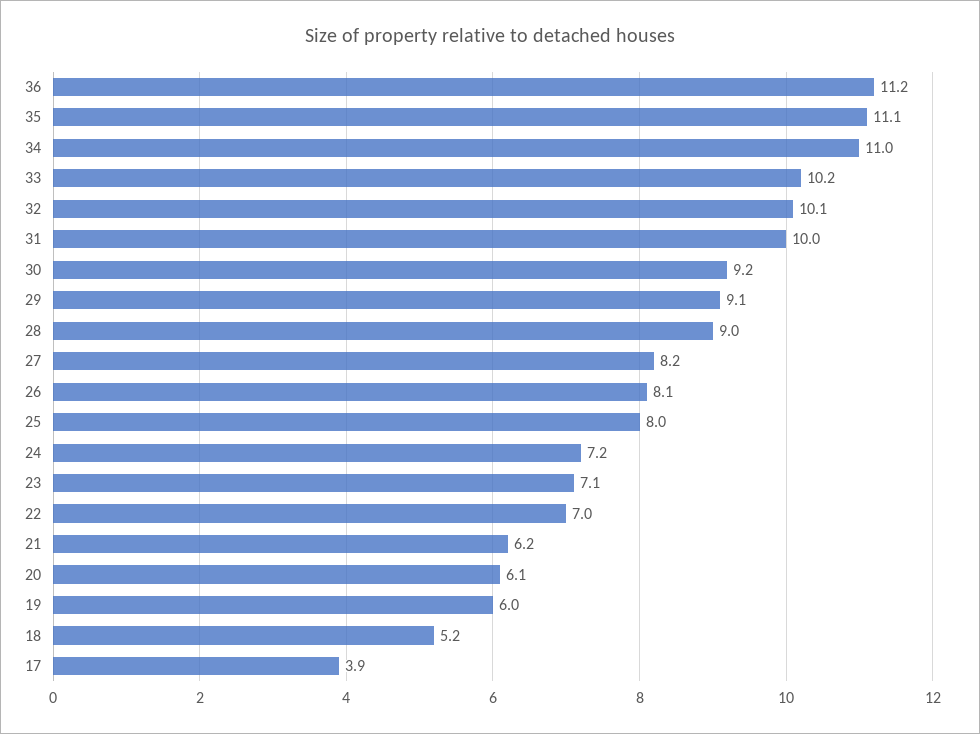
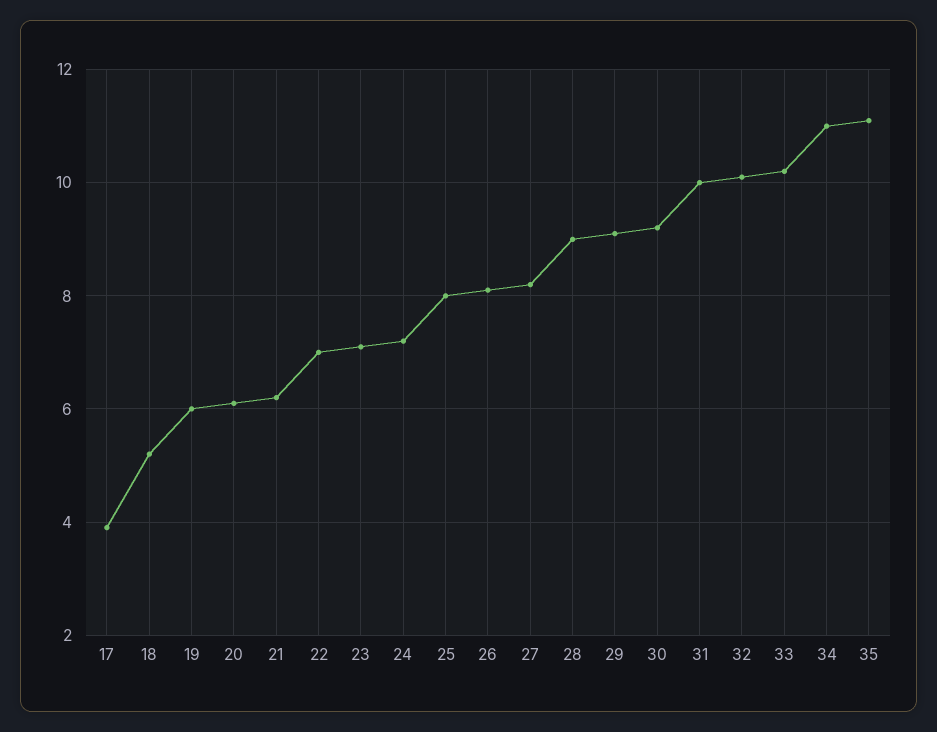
36: 11.2 -> none

